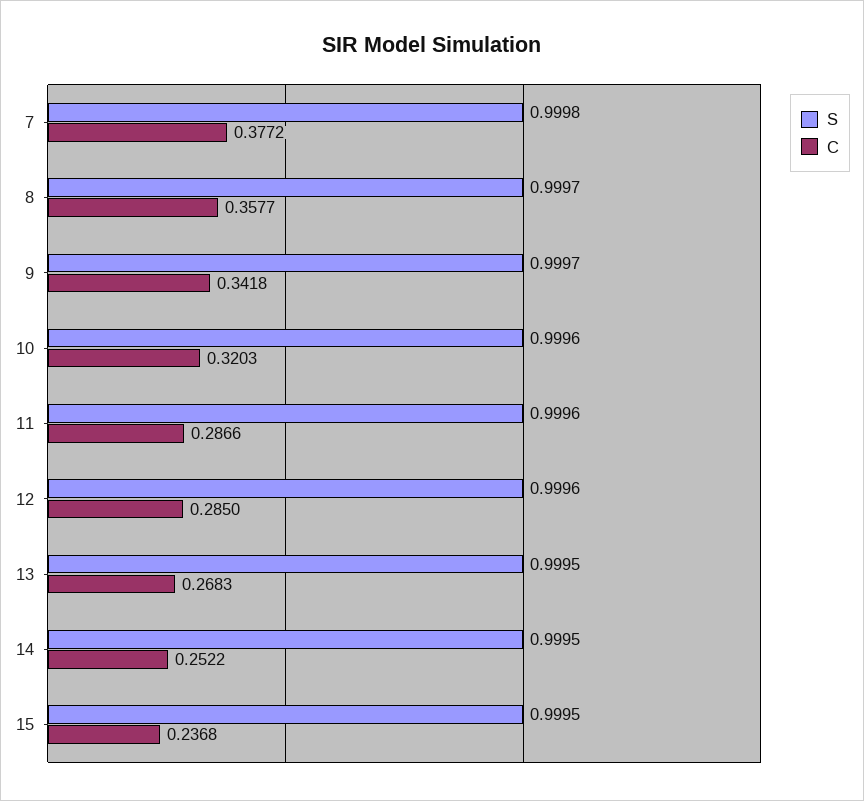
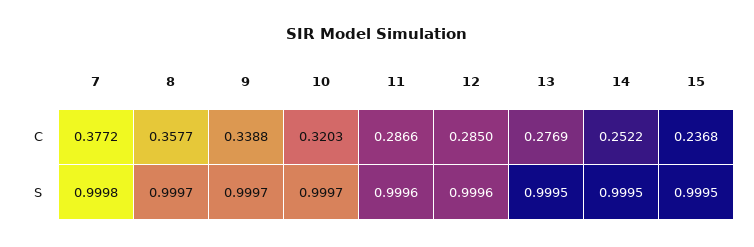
C, 9: 0.3418 -> 0.3388
S, 10: 0.9996 -> 0.9997
C, 13: 0.2683 -> 0.2769

